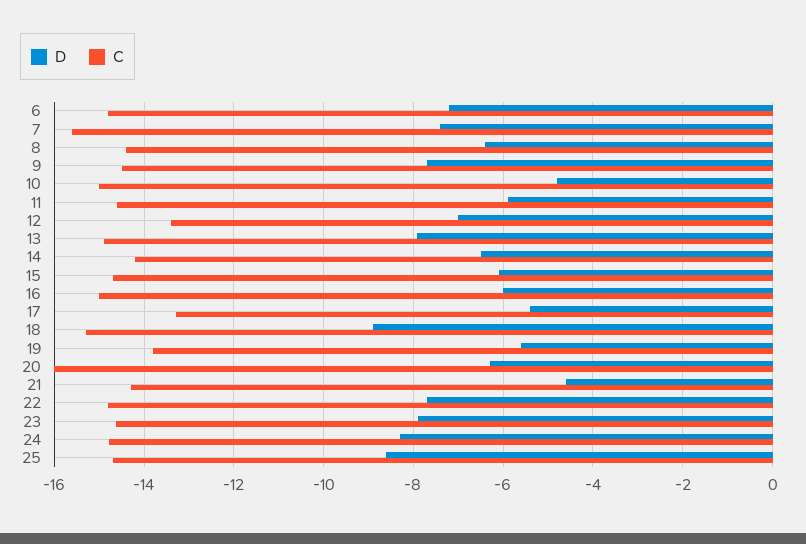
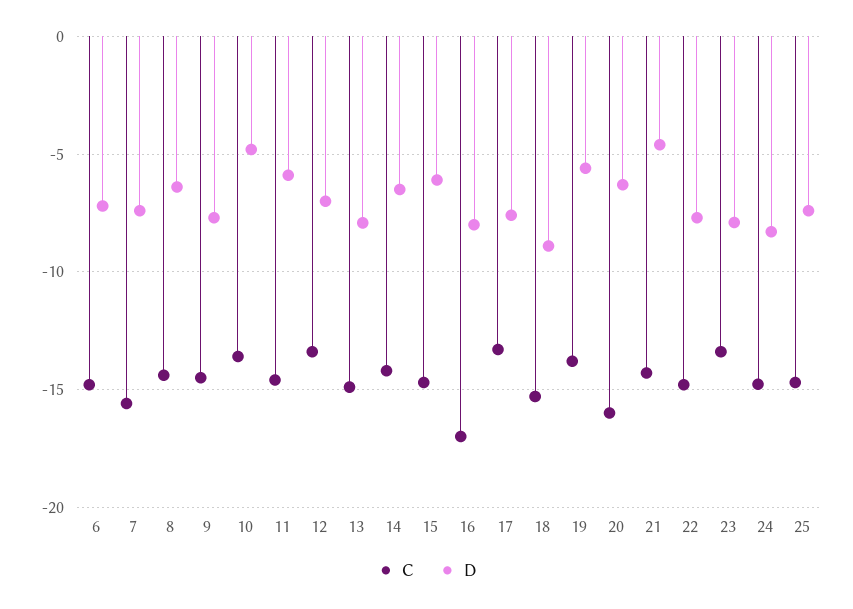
C, 10: -15 -> -13.5
D, 16: -6 -> -8
C, 16: -15 -> -17
D, 17: -5.4 -> -7.5
C, 23: -14.6 -> -13.5
D, 25: -8.6 -> -7.5

